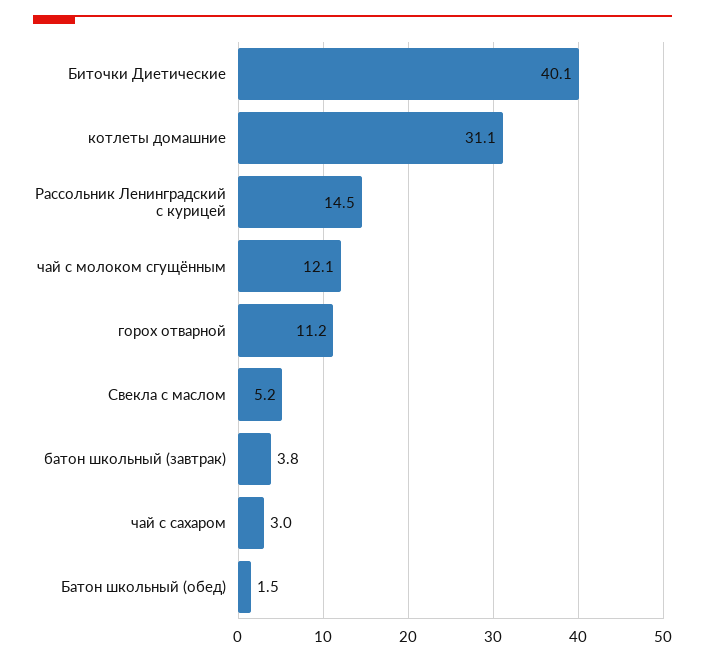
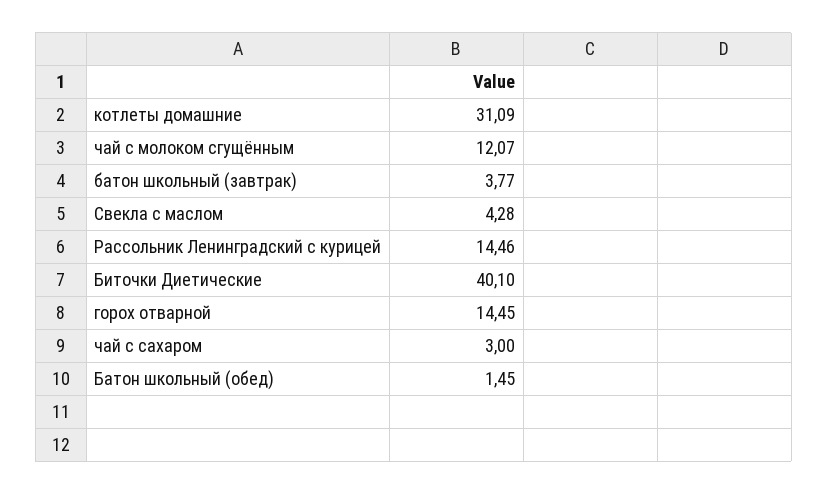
горох отварной: 11.2 -> 14.45
Свекла с маслом: 5.2 -> 4.28

